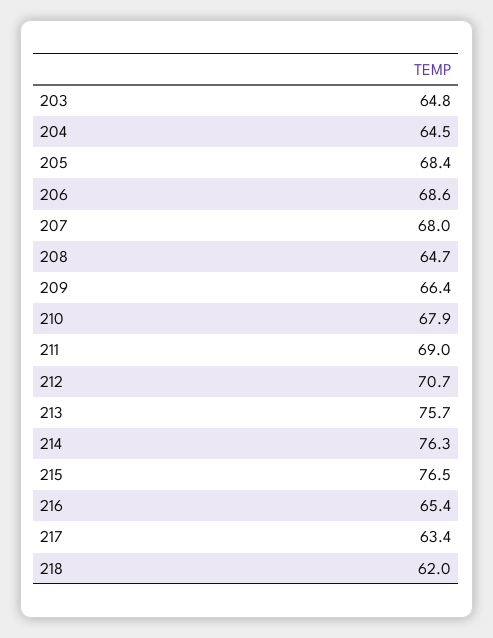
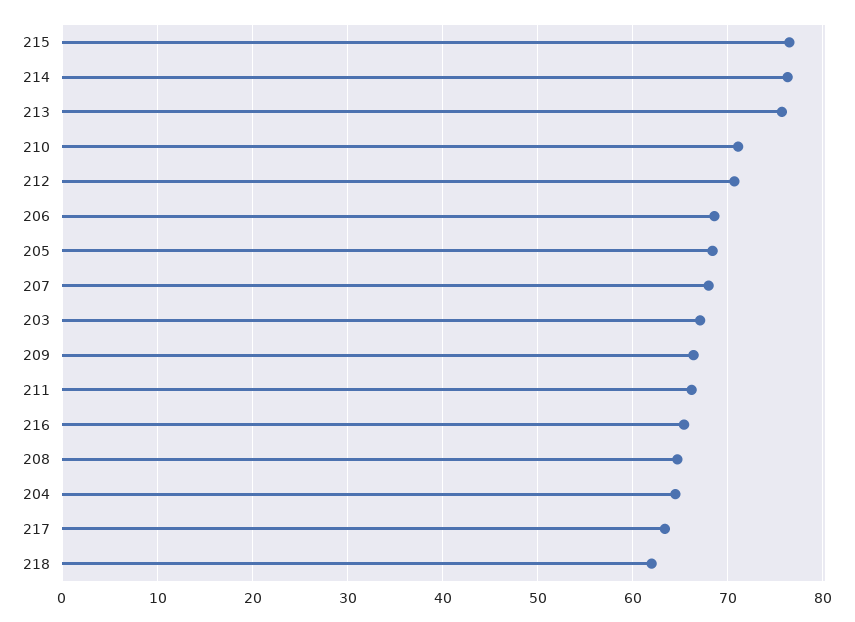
203: 64.8 -> 67
210: 67.9 -> 71
211: 69 -> 66

